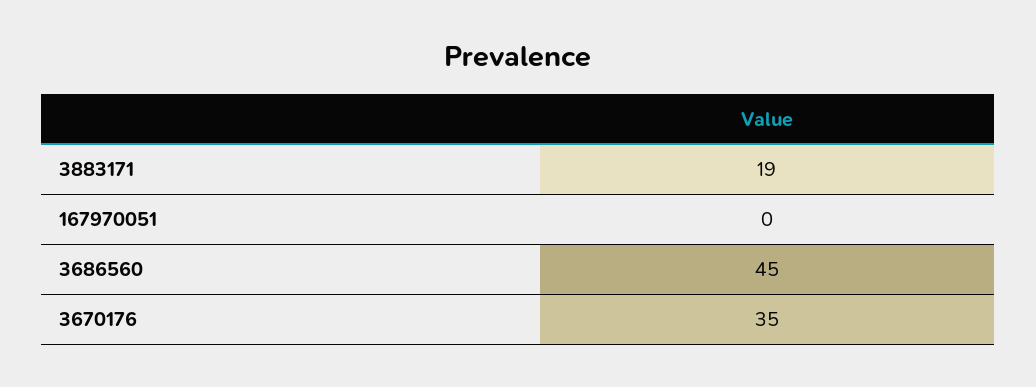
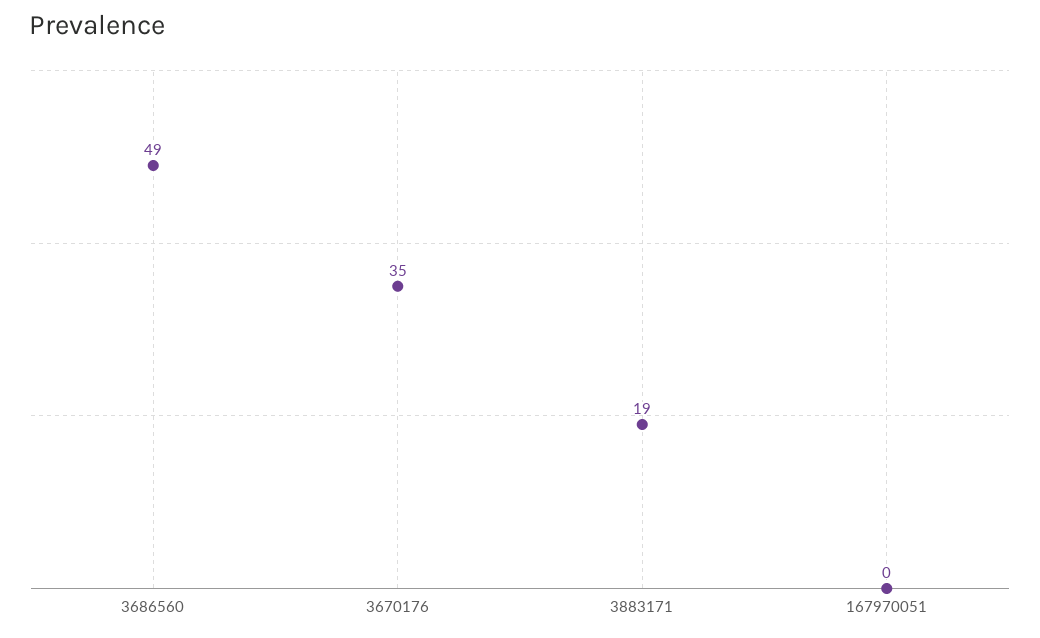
3686560: 45 -> 49

